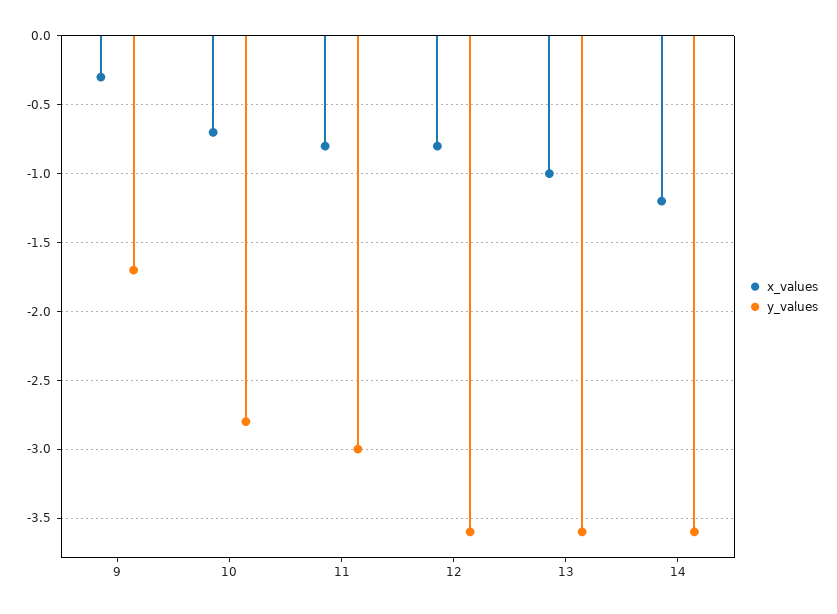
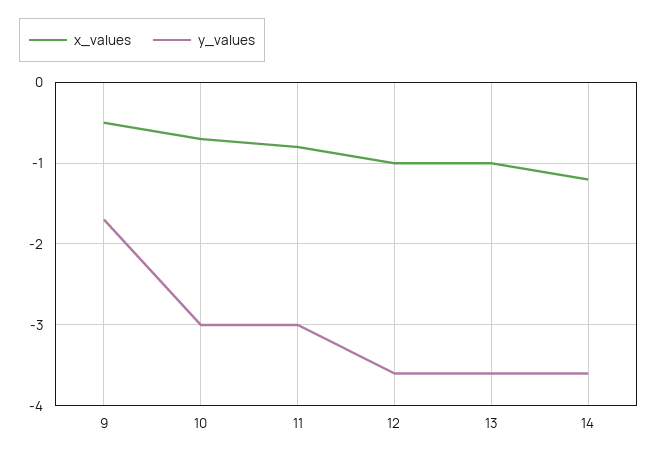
x_values, 9: -0.3 -> -0.5
y_values, 10: -2.8 -> -3
x_values, 12: -0.8 -> -1

